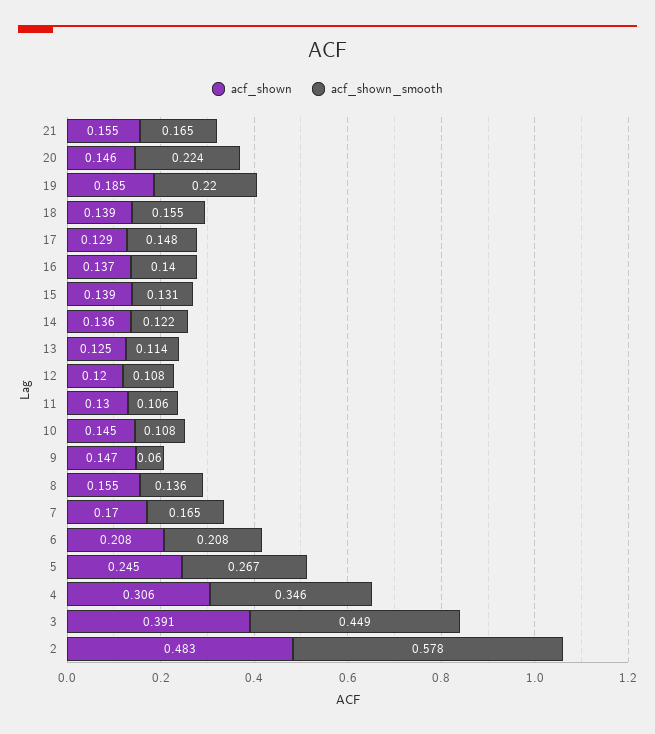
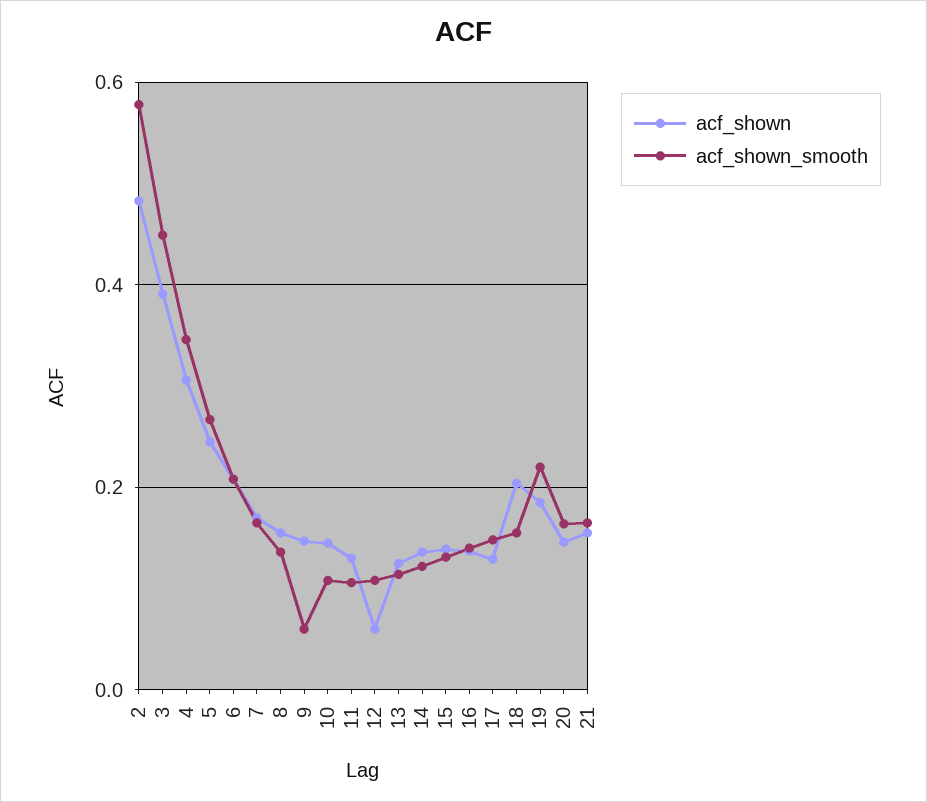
acf_shown_smooth, 20: 0.224 -> 0.16
acf_shown, 18: 0.139 -> 0.2
acf_shown, 12: 0.12 -> 0.06

